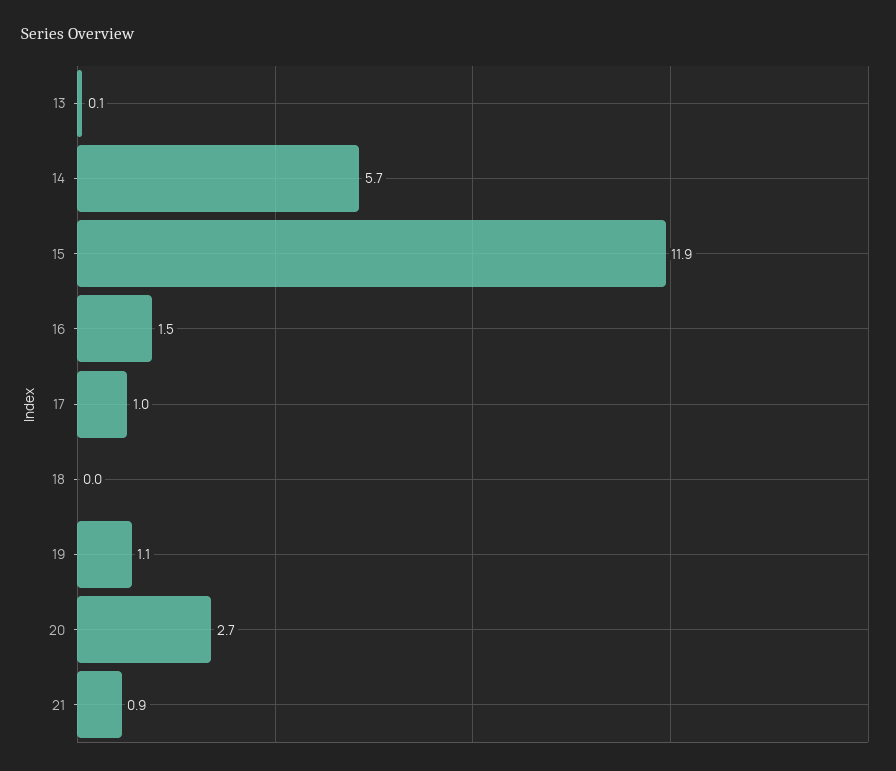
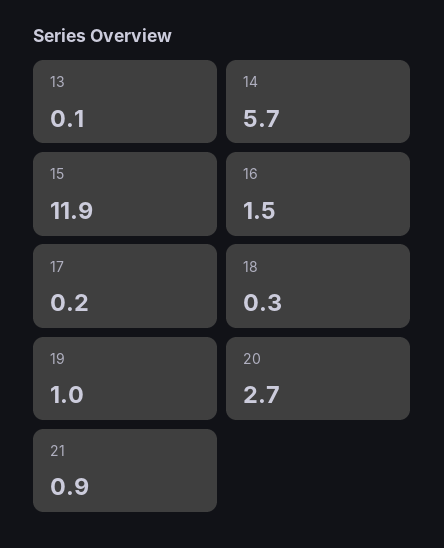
17: 1 -> 0.2
18: 0 -> 0.3
19: 1.1 -> 1

